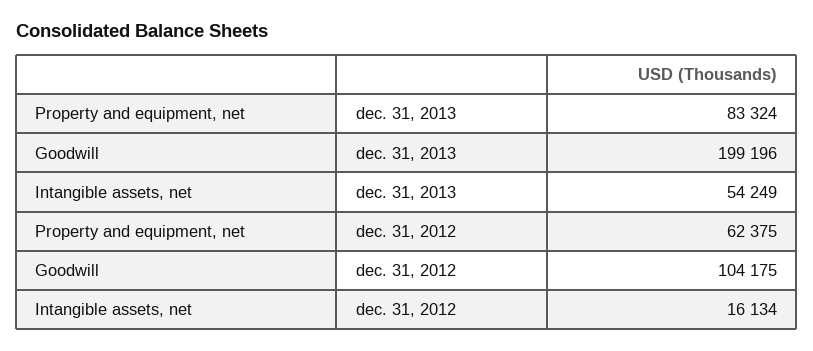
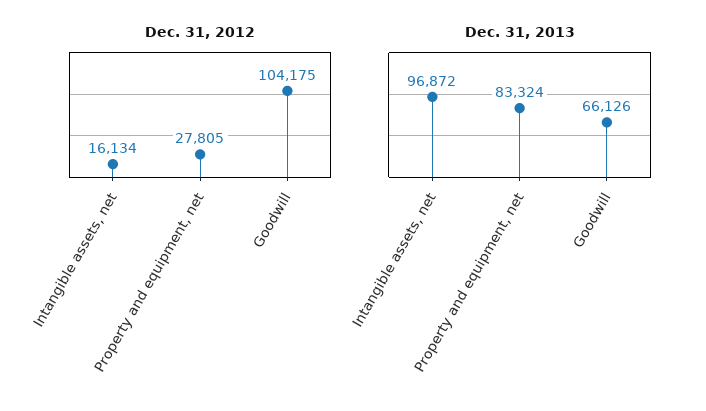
dec. 31, 2013, Goodwill: 199196 -> 66126
dec. 31, 2013, Intangible assets, net: 54249 -> 96872
dec. 31, 2012, Property and equipment, net: 62375 -> 27805

